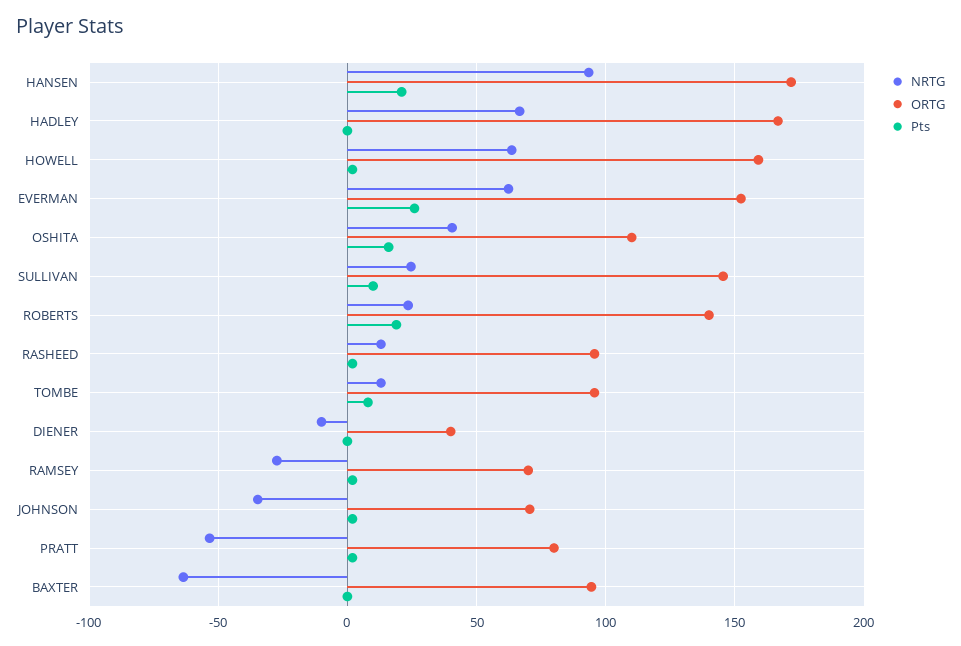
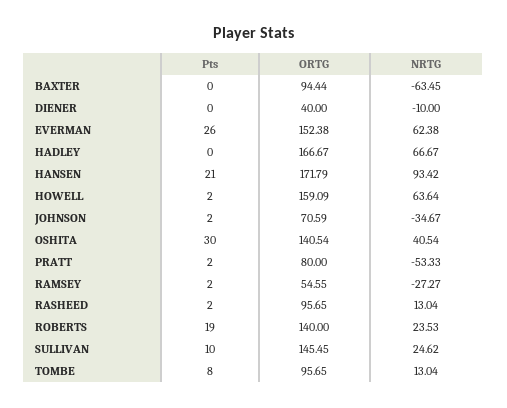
ORTG, OSHITA: 110 -> 140.54
Pts, OSHITA: 15 -> 30
ORTG, RAMSEY: 70 -> 54.55

